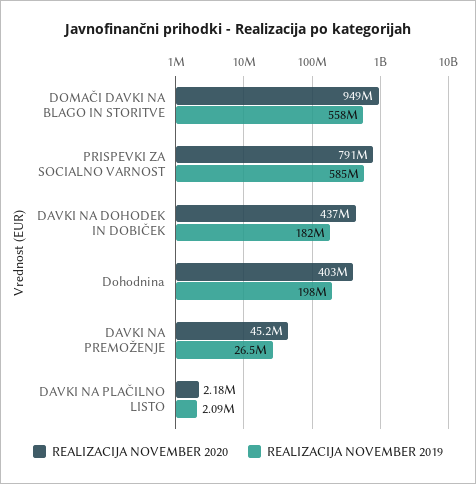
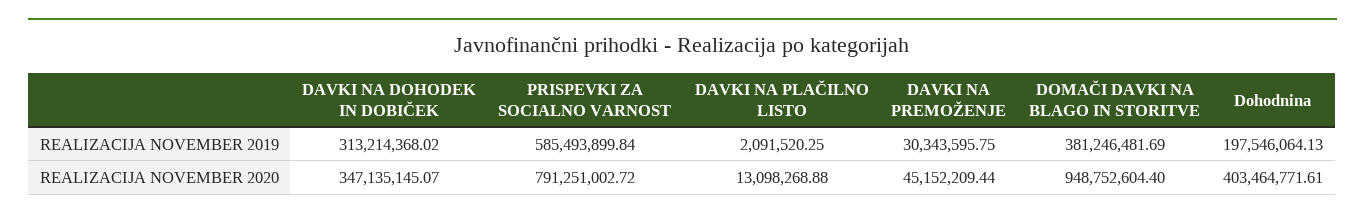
REALIZACIJA NOVEMBER 2019, DOMAČI DAVKI NA BLAGO IN STORITVE: 558000000 -> 381246481.69
REALIZACIJA NOVEMBER 2020, DAVKI NA DOHODEK IN DOBIČEK: 437000000 -> 347135145.07
REALIZACIJA NOVEMBER 2019, DAVKI NA DOHODEK IN DOBIČEK: 182000000 -> 313214368.02
REALIZACIJA NOVEMBER 2019, DAVKI NA PREMOŽENJE: 26500000 -> 30343595.75
REALIZACIJA NOVEMBER 2020, DAVKI NA PLAČILNO LISTO: 2180000 -> 13098268.88

